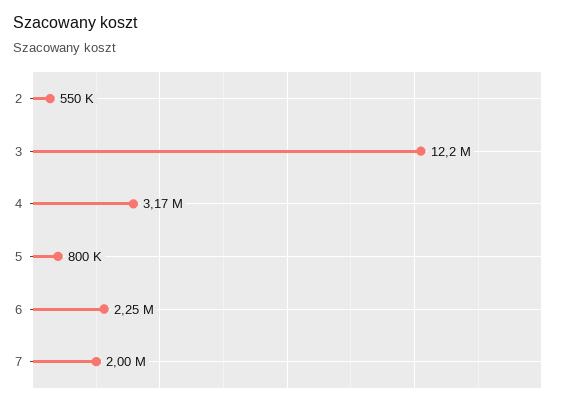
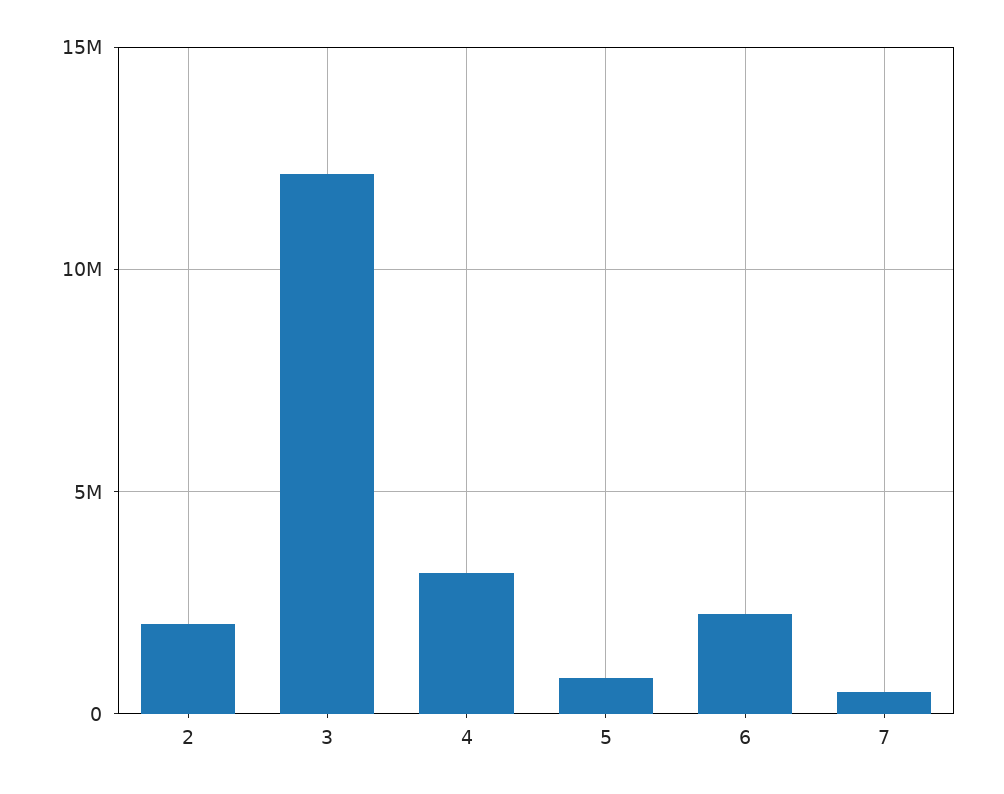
2: 550000 -> 2000000
7: 2000000 -> 500000

